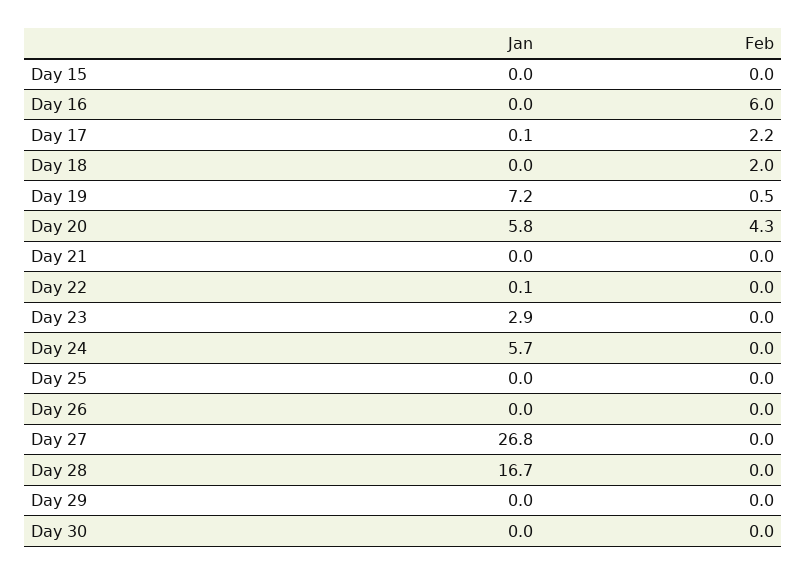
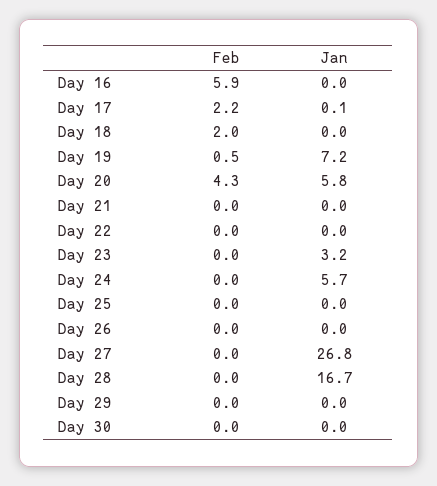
Jan, Day 15: 0 -> none
Feb, Day 15: 0 -> none
Feb, Day 16: 6 -> 5.9
Jan, Day 22: 0.1 -> 0
Jan, Day 23: 2.9 -> 3.2

